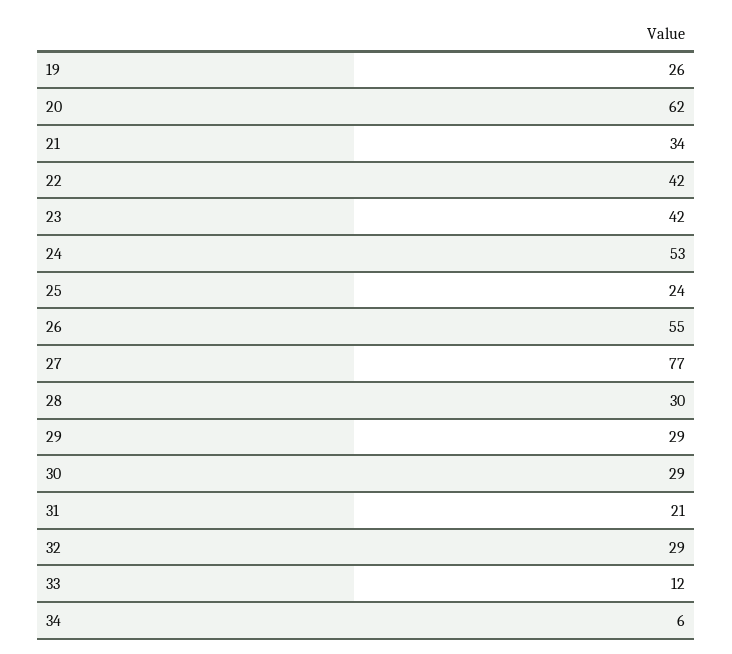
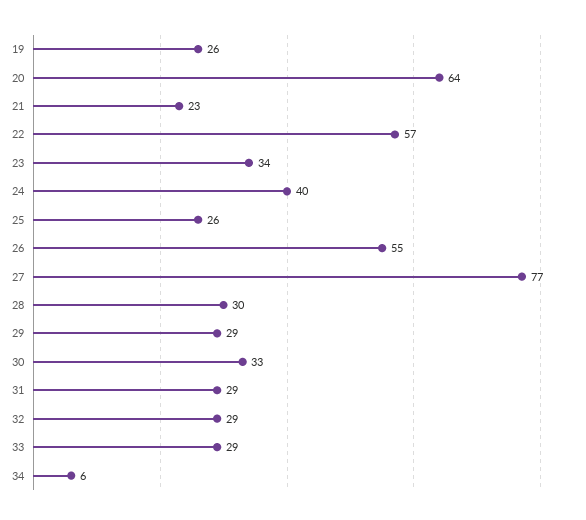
20: 62 -> 64
21: 34 -> 23
22: 42 -> 57
23: 42 -> 34
24: 53 -> 40
25: 24 -> 26
30: 29 -> 33
31: 21 -> 29
33: 12 -> 29

